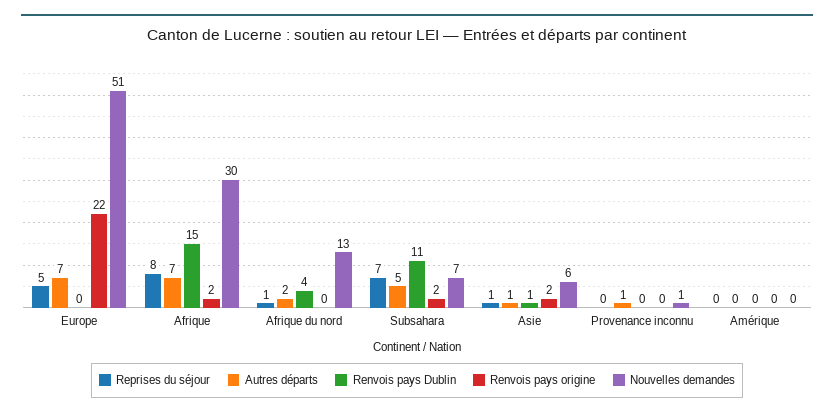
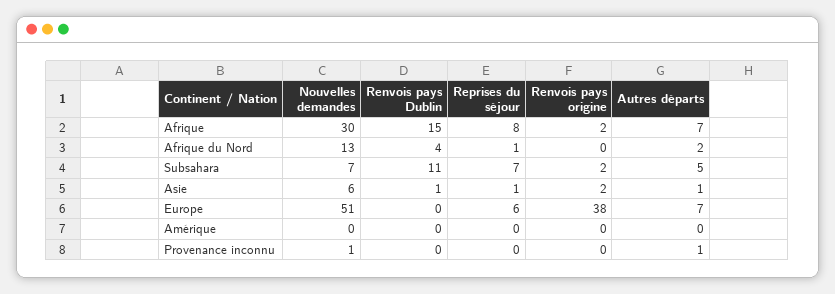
Reprises du séjour, Europe: 5 -> 6
Renvois pays origine, Europe: 22 -> 38

